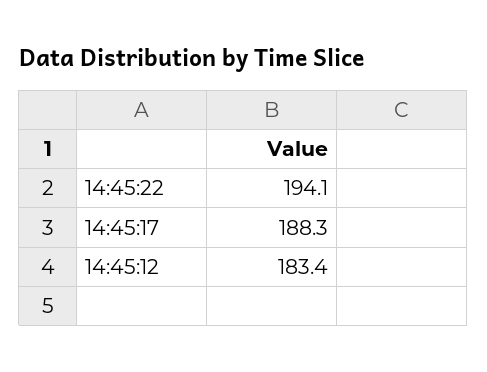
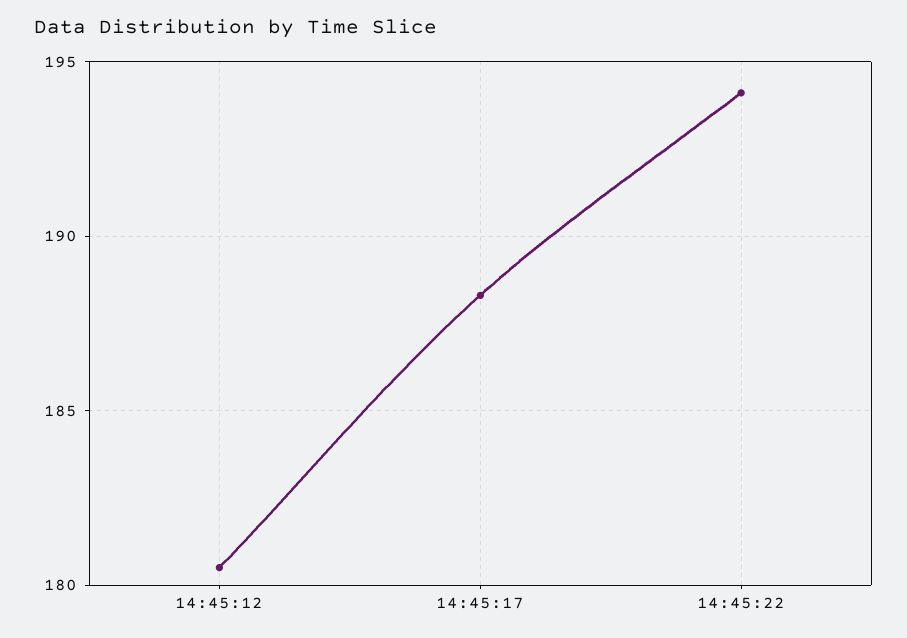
14:45:12: 183.4 -> 180.5

